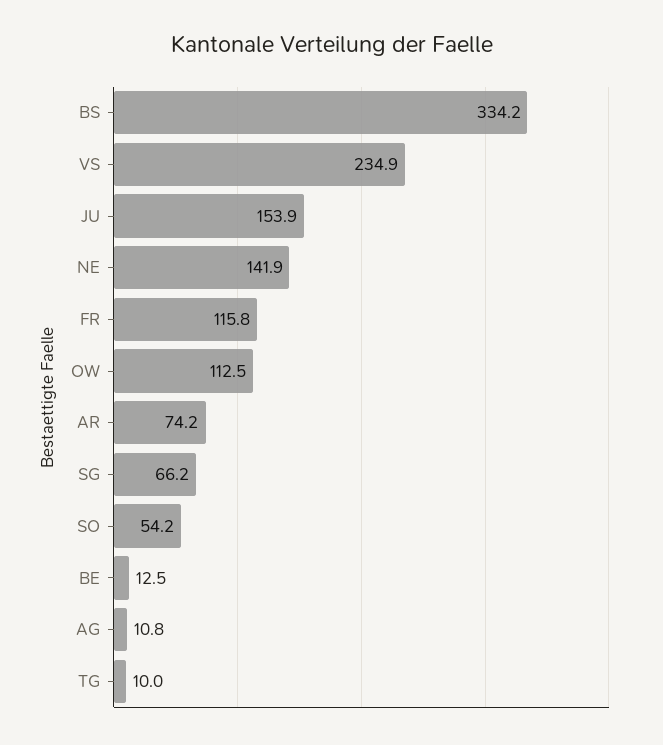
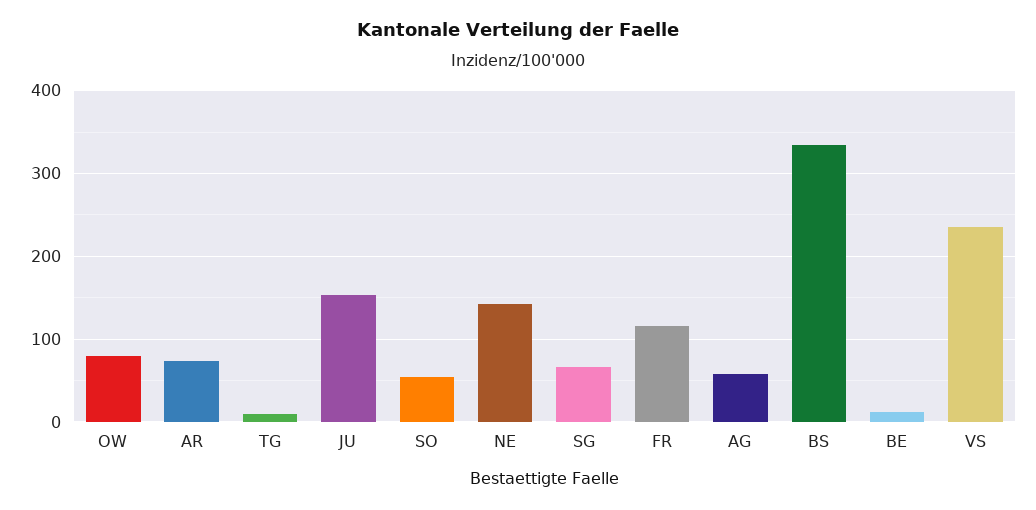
OW: 112.5 -> 80
AG: 10.8 -> 60

